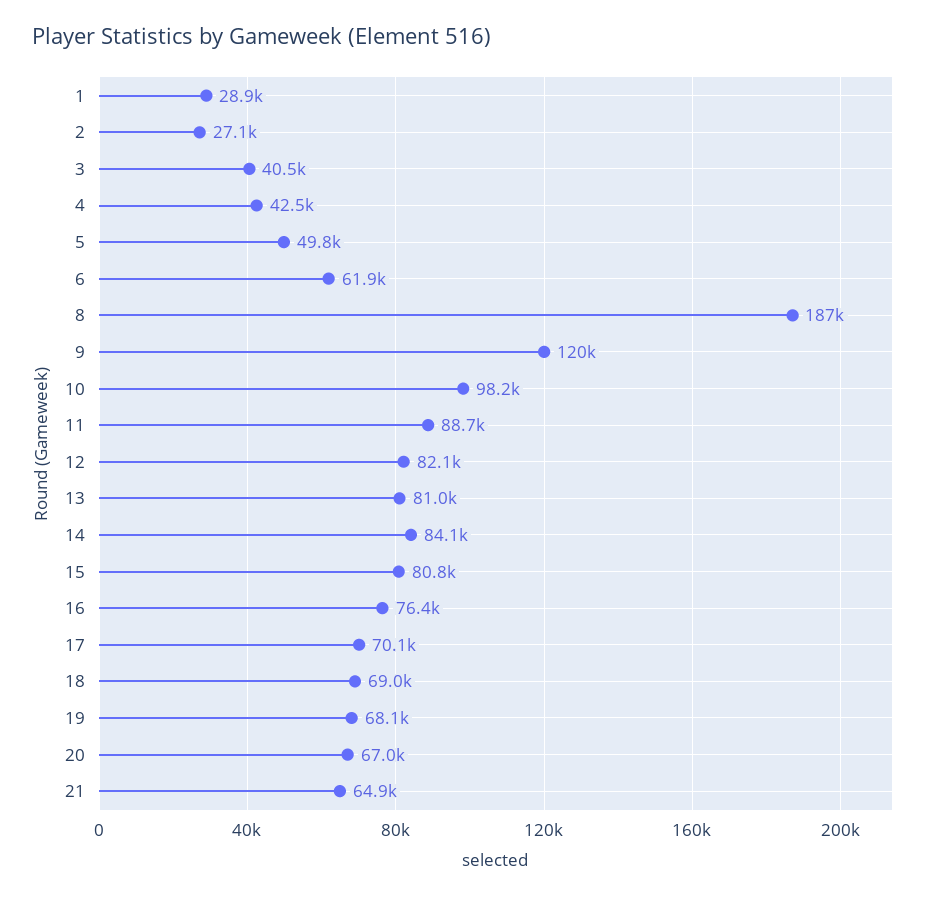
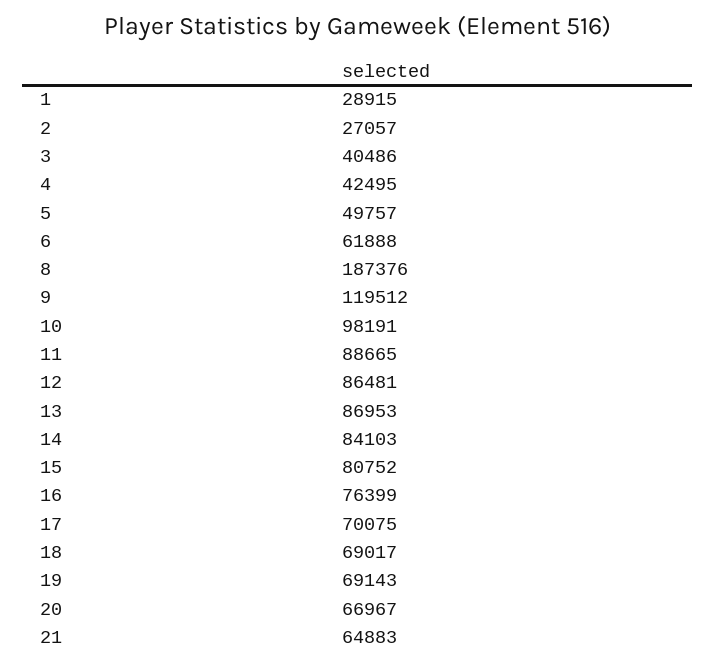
12: 82100 -> 86481
13: 81000 -> 86953
19: 68100 -> 69143

